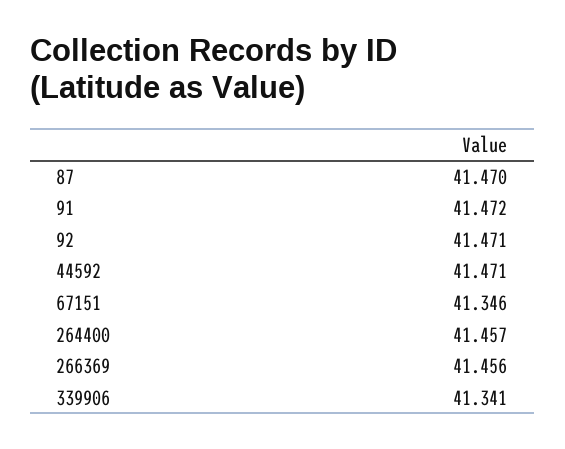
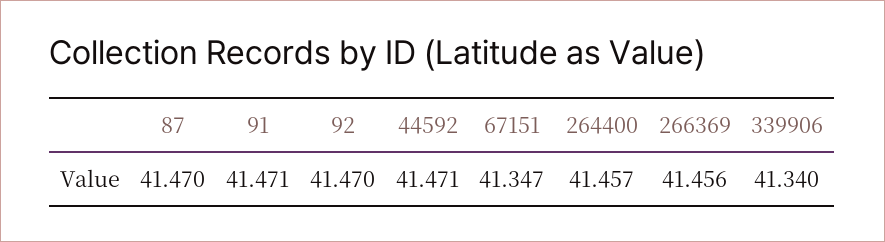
91: 41.472 -> 41.471
92: 41.471 -> 41.47
67151: 41.346 -> 41.347
339906: 41.341 -> 41.34

